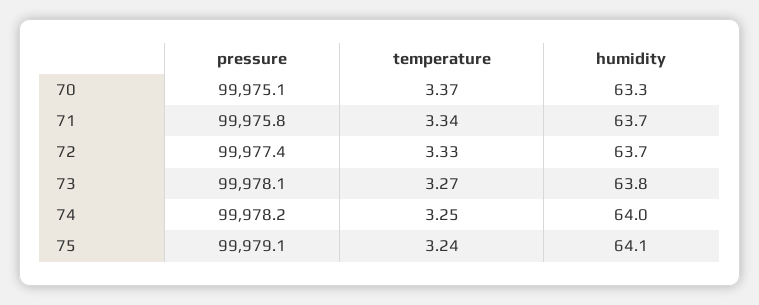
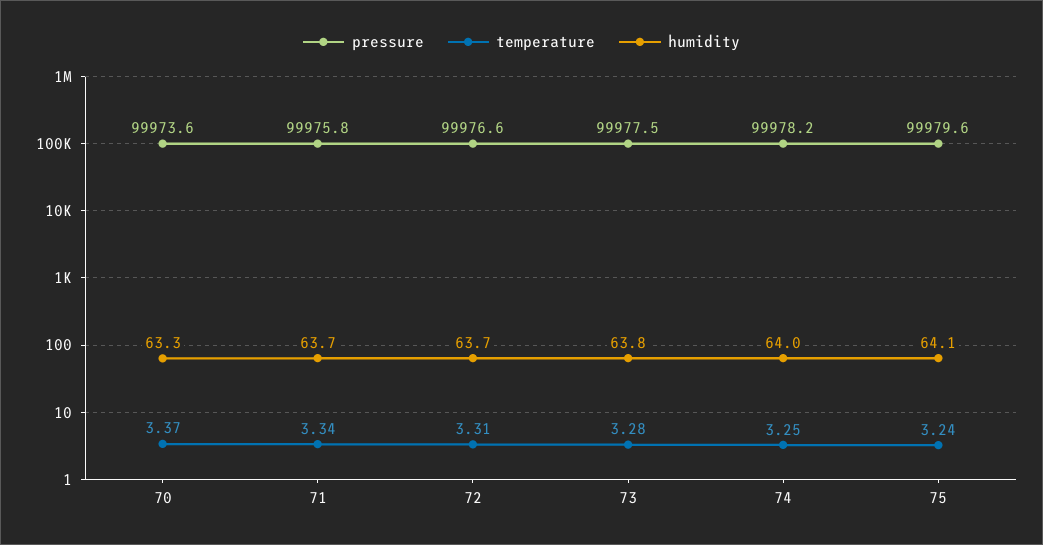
pressure, 70: 99975.1 -> 99973.6
pressure, 72: 99977.4 -> 99976.6
temperature, 72: 3.33 -> 3.31
pressure, 73: 99978.1 -> 99977.5
temperature, 73: 3.27 -> 3.28
pressure, 75: 99979.1 -> 99979.6

